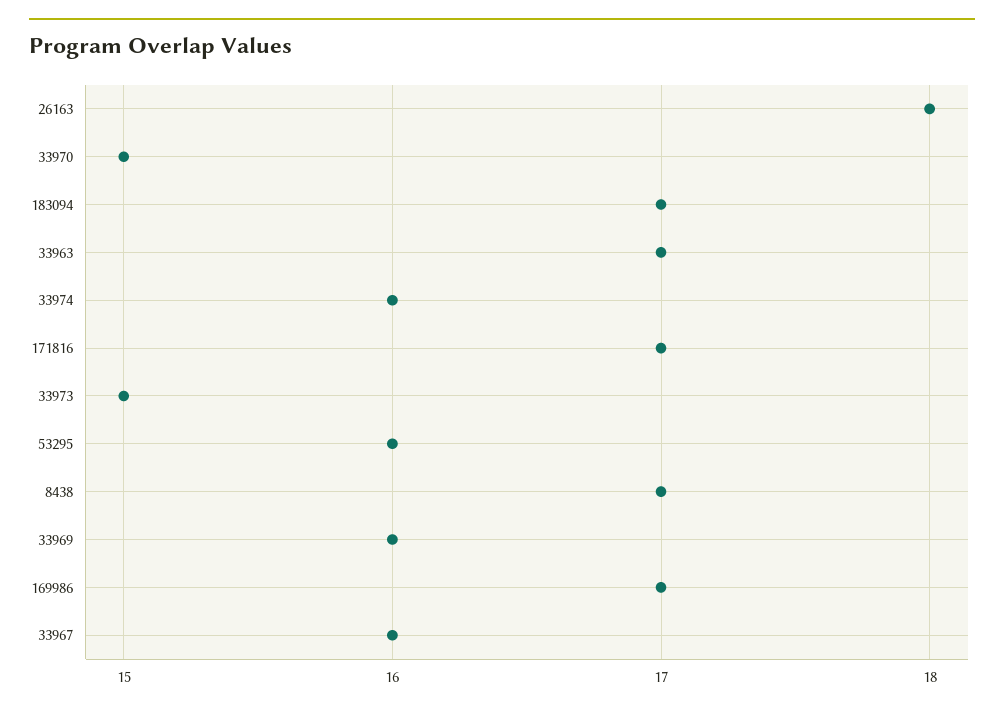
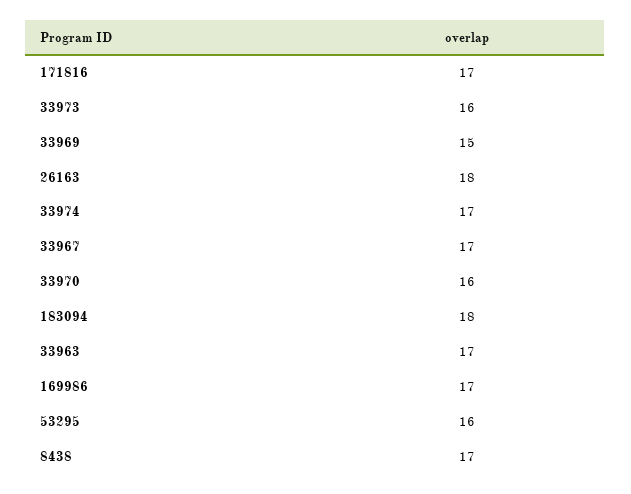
33970: 15 -> 16
183094: 17 -> 18
33974: 16 -> 17
33973: 15 -> 16
33969: 16 -> 15
33967: 16 -> 17

